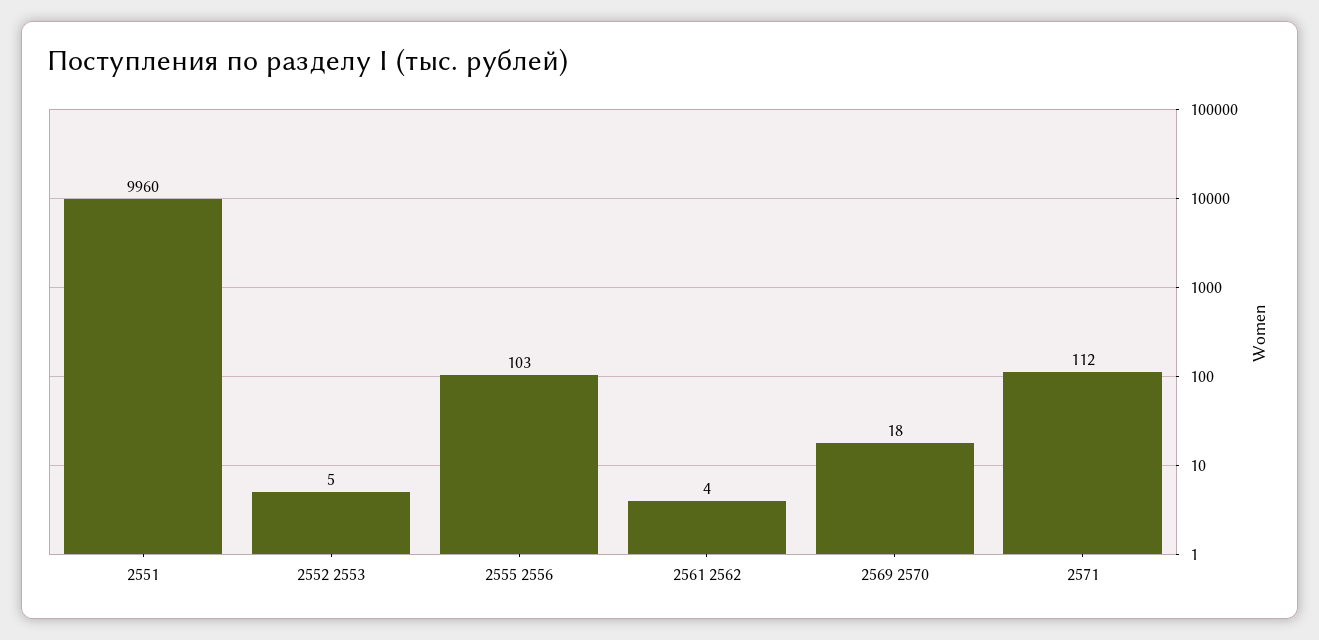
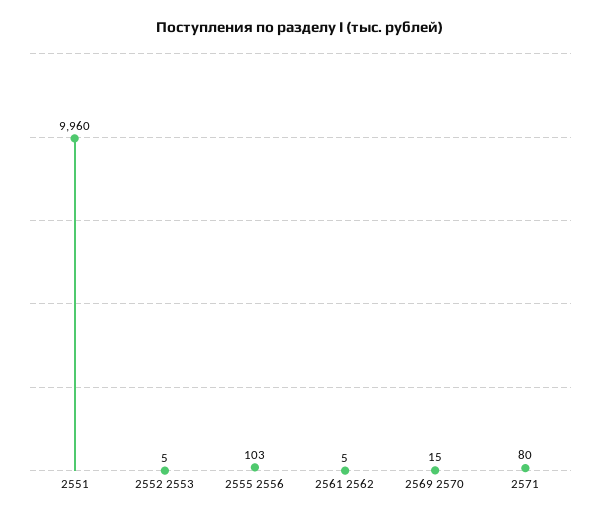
2561 2562: 4 -> 5
2569 2570: 18 -> 15
2571: 112 -> 80

